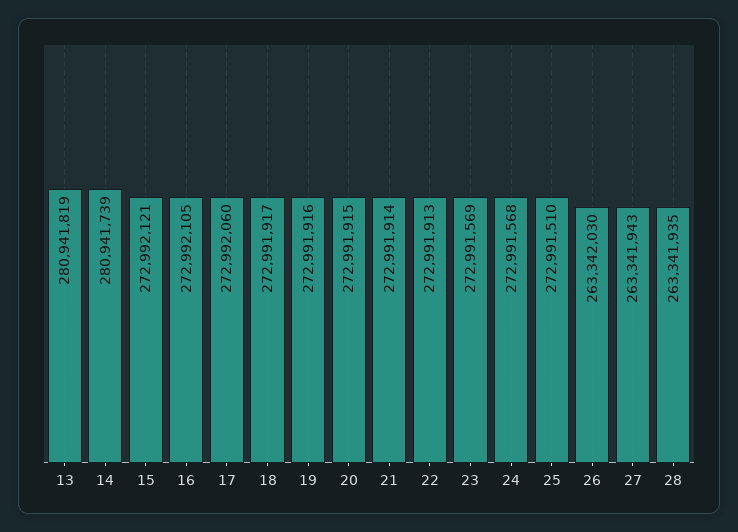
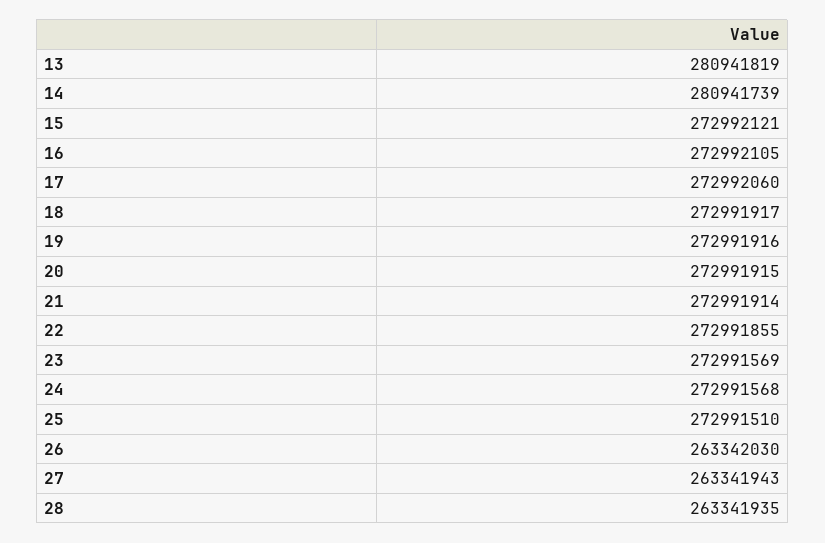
22: 272991913 -> 272991855

